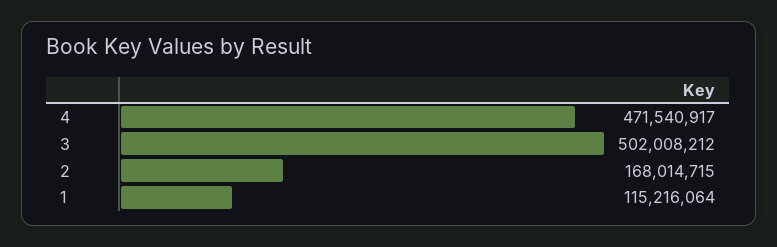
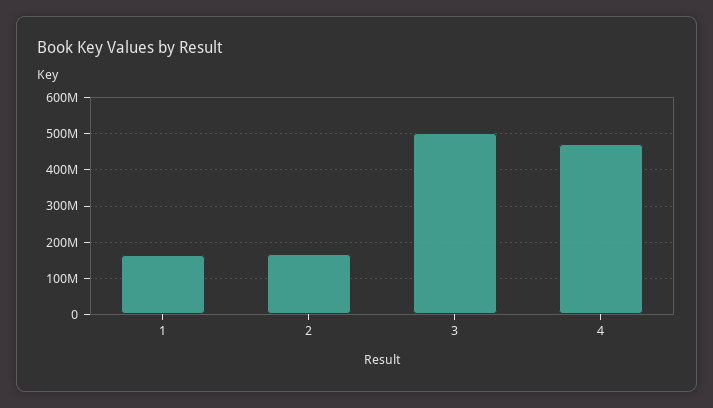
1: 115216064 -> 160000000

